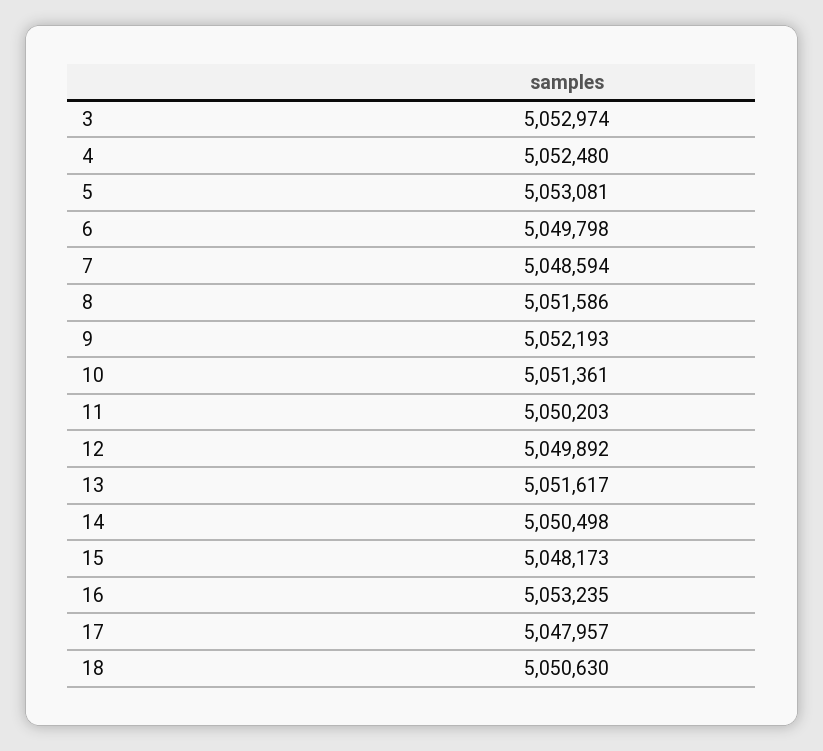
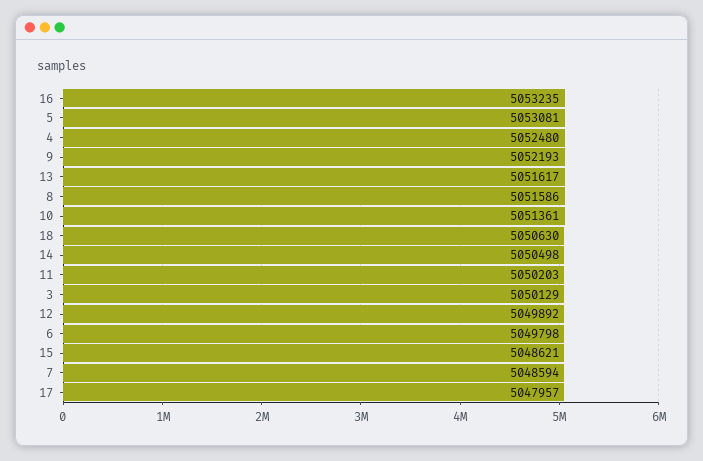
3: 5052974 -> 5050129
15: 5048173 -> 5048621

